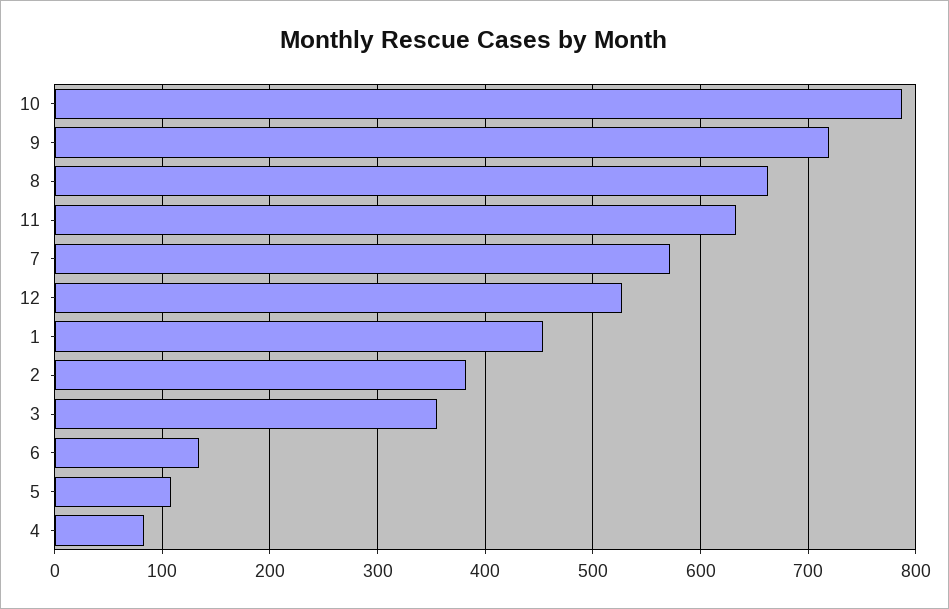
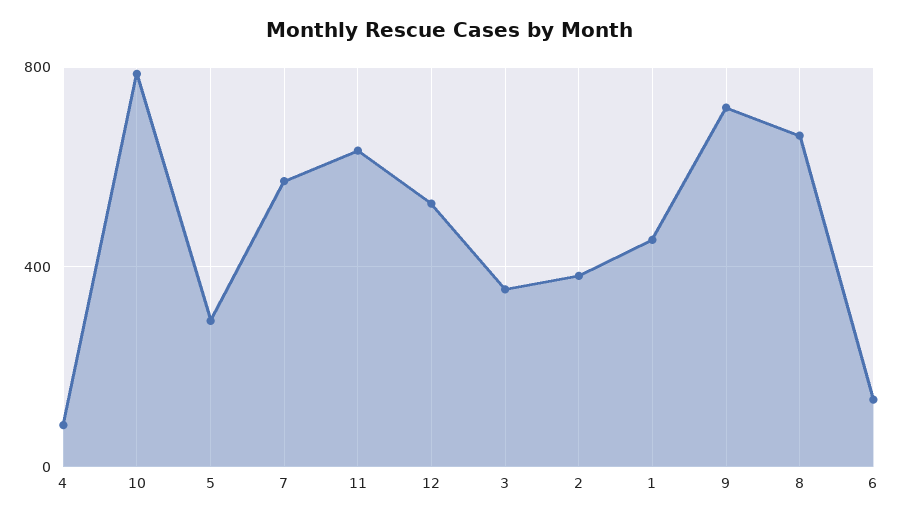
5: 110 -> 300

